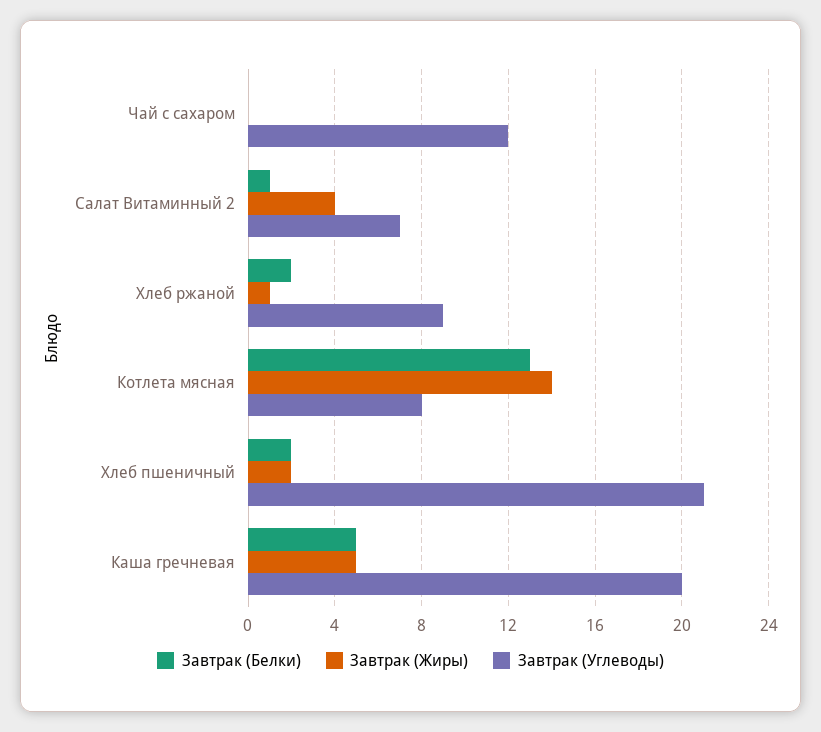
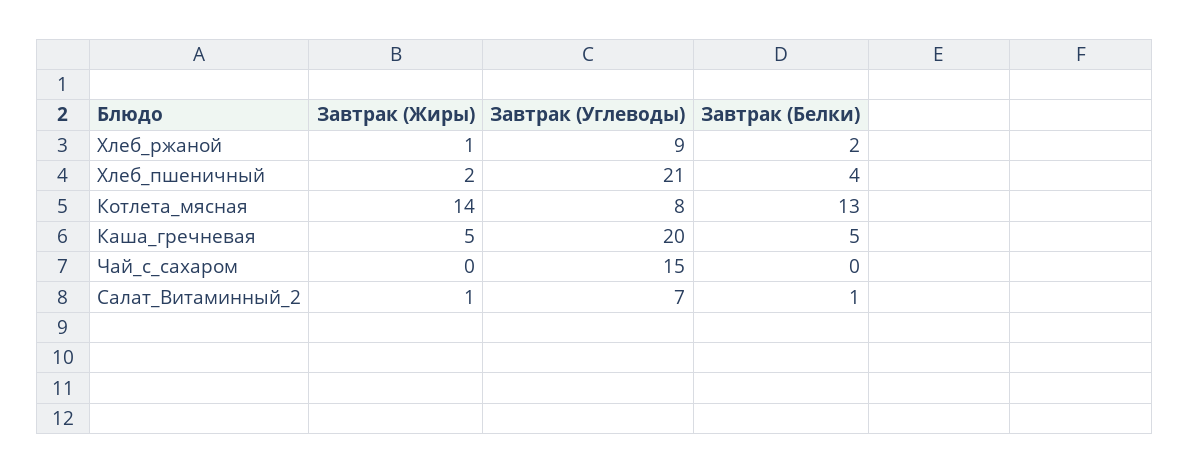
Завтрак (Углеводы), Чай с сахаром: 12 -> 15
Завтрак (Жиры), Салат Витаминный 2: 4 -> 1
Завтрак (Белки), Хлеб пшеничный: 2 -> 4

